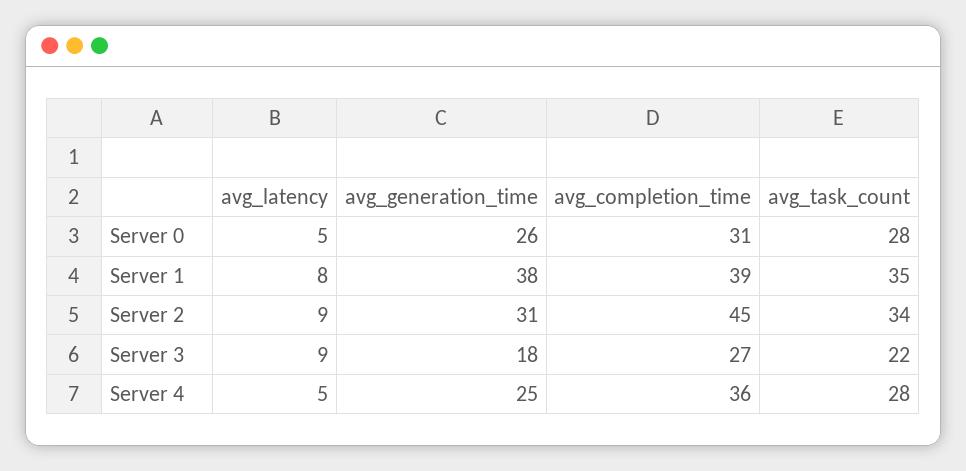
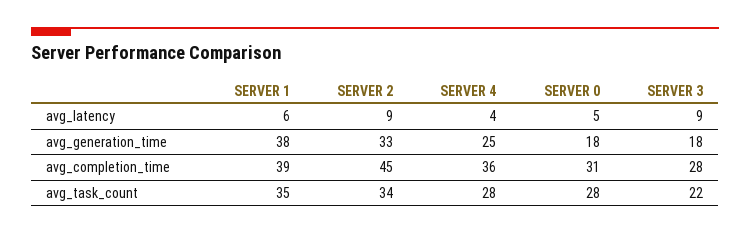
avg_generation_time, Server 0: 26 -> 18
avg_latency, Server 1: 8 -> 6
avg_generation_time, Server 2: 31 -> 33
avg_completion_time, Server 3: 27 -> 28
avg_latency, Server 4: 5 -> 4

